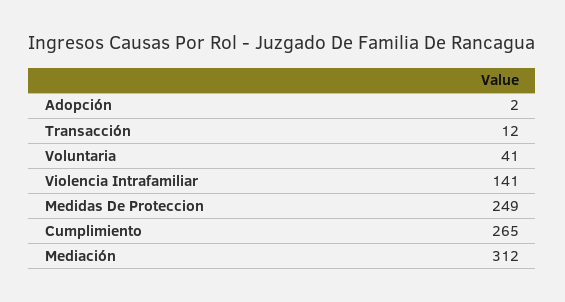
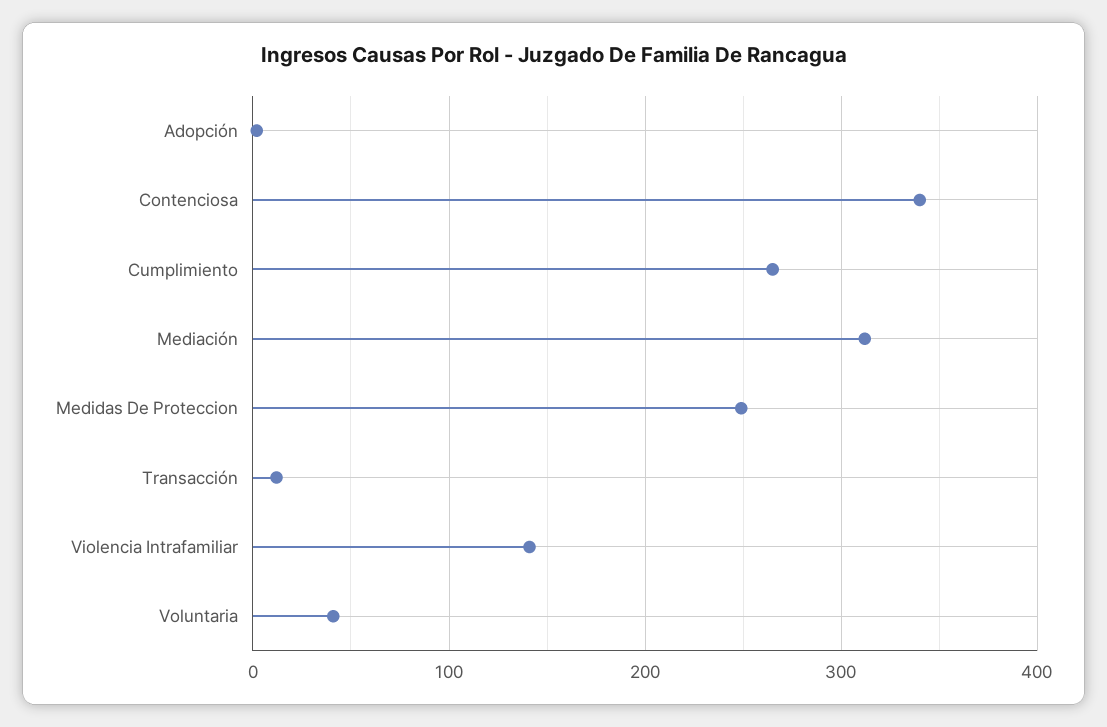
Contenciosa: none -> 340

